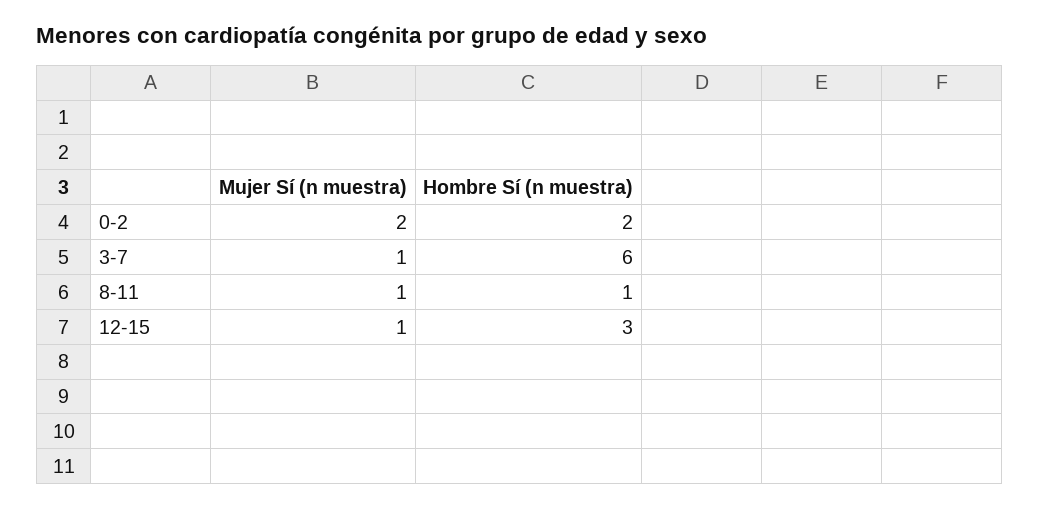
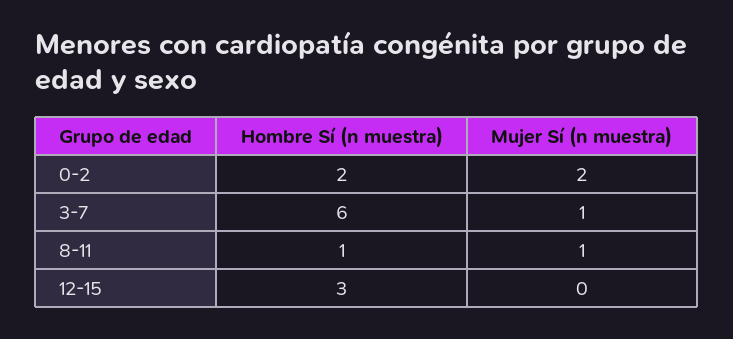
Mujer Sí (n muestra), 12-15: 1 -> 0

